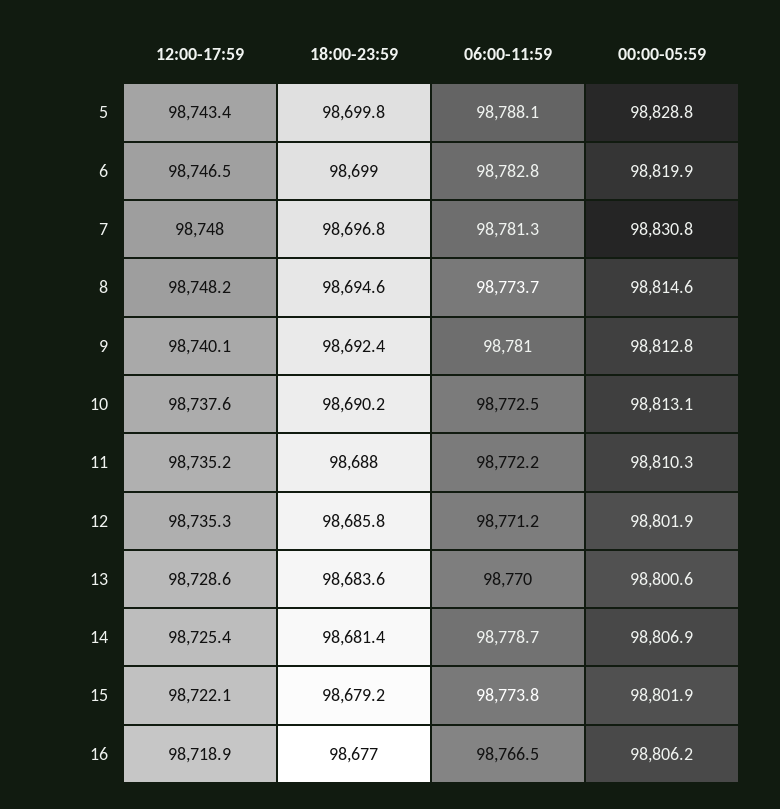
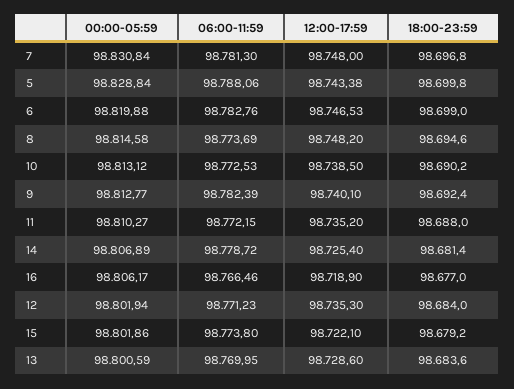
06:00-11:59, 9: 98781 -> 98782.39
12:00-17:59, 10: 98737.6 -> 98738.5
18:00-23:59, 12: 98685.8 -> 98684

